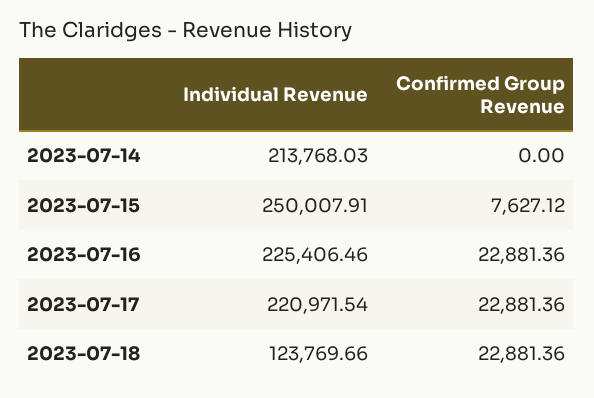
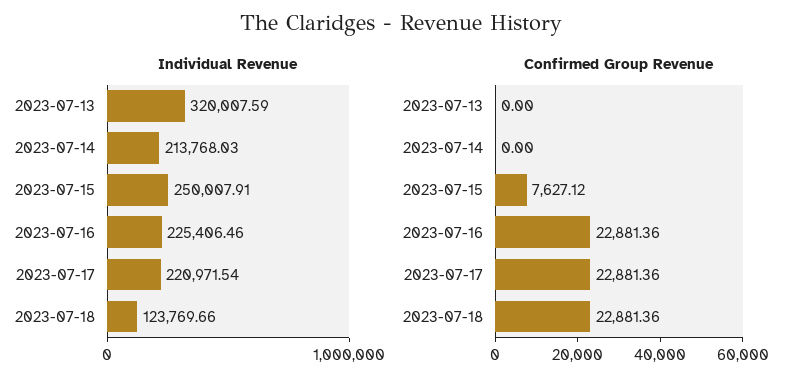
Individual Revenue, 2023-07-13: none -> 320007.59
Confirmed Group Revenue, 2023-07-13: none -> 0

